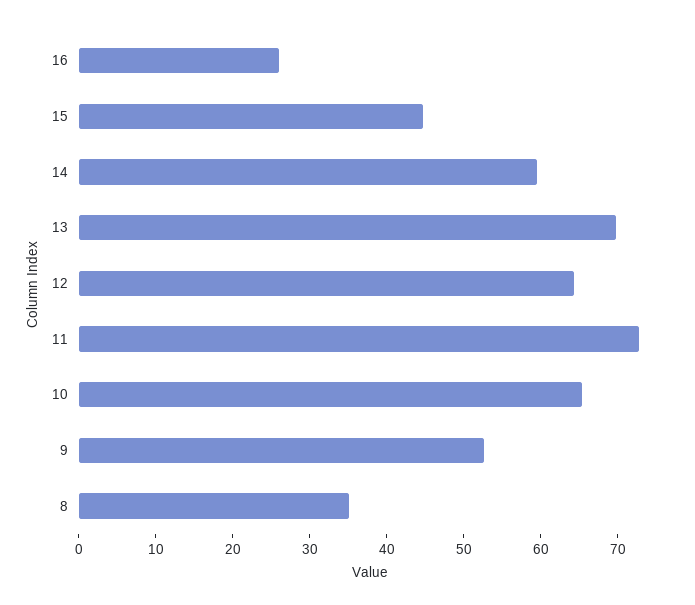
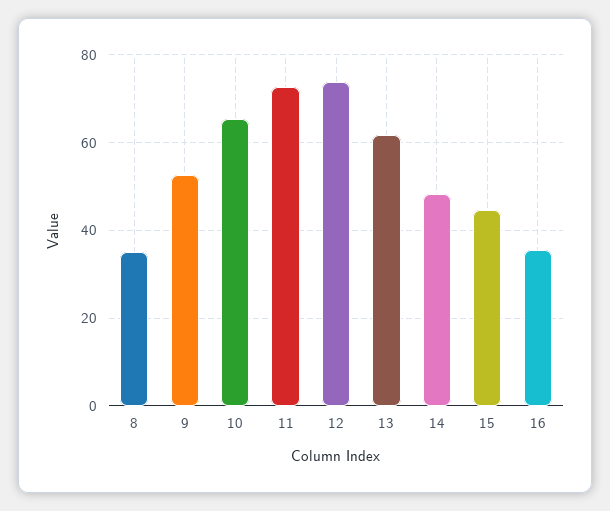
16: 26 -> 36
14: 60 -> 48
13: 70 -> 62
12: 64 -> 74

